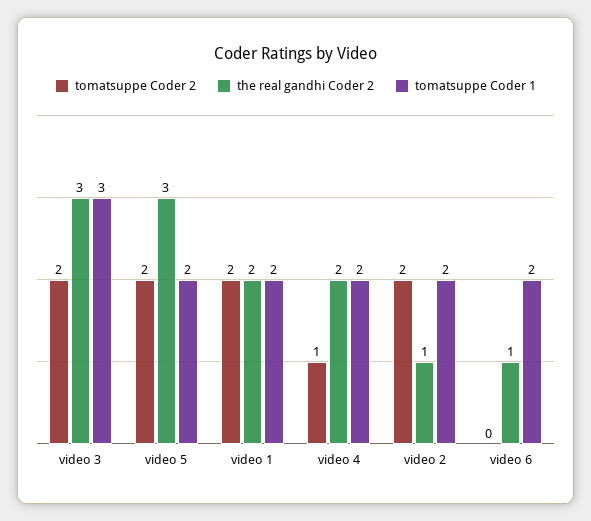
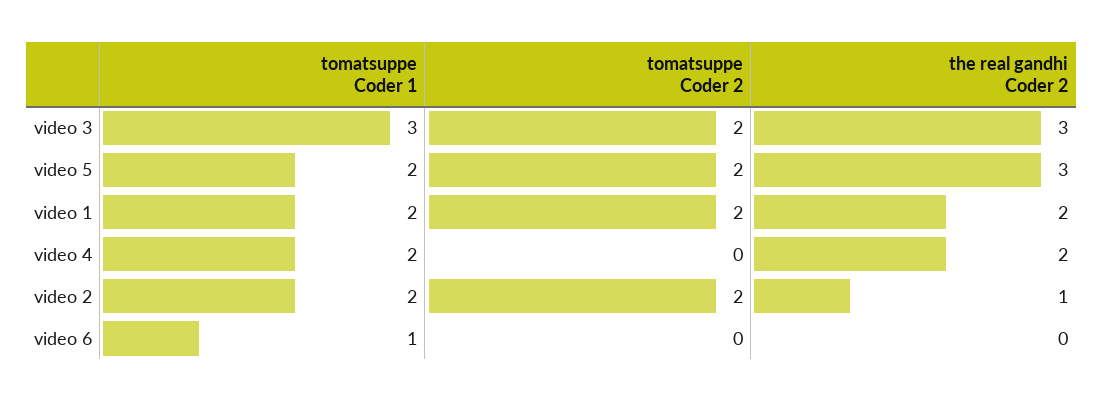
tomatsuppe Coder 2, video 4: 1 -> 0
the real gandhi Coder 2, video 6: 1 -> 0
tomatsuppe Coder 1, video 6: 2 -> 1

